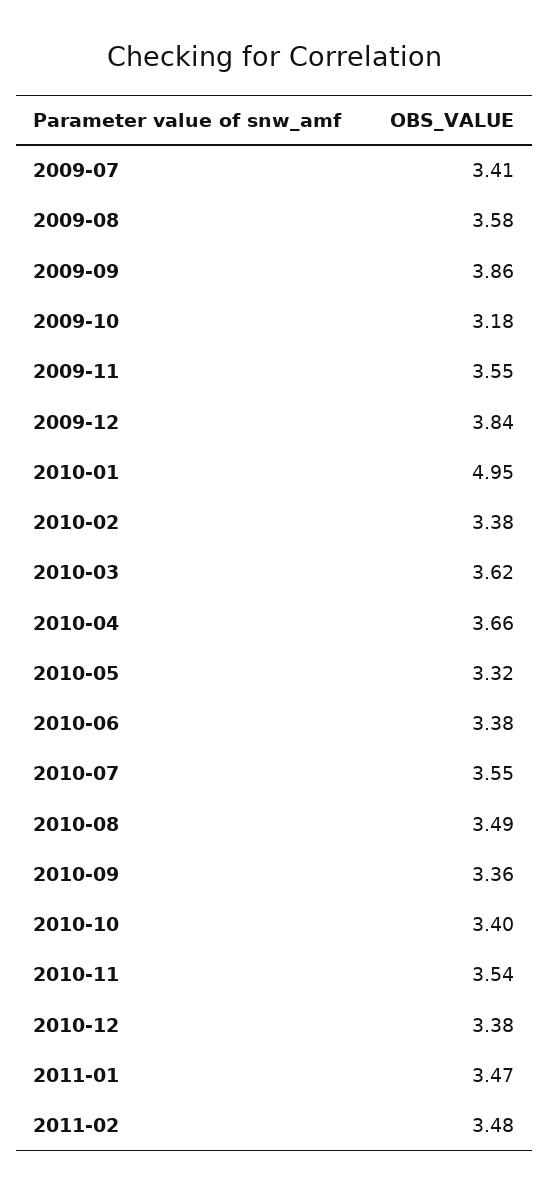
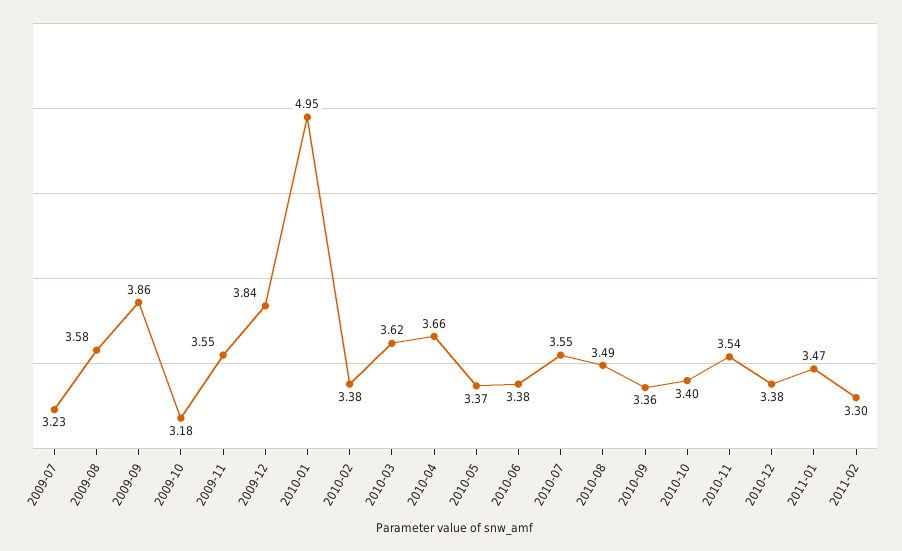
2009-07: 3.41 -> 3.23
2010-05: 3.32 -> 3.37
2011-02: 3.48 -> 3.3

